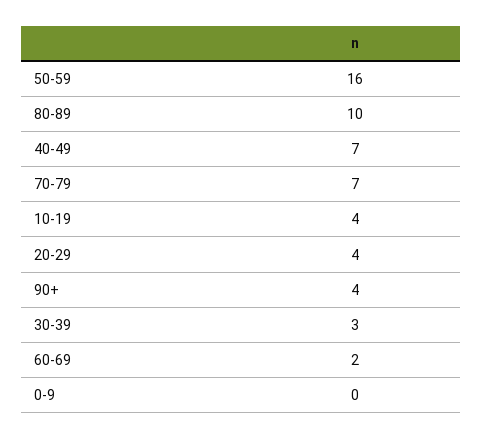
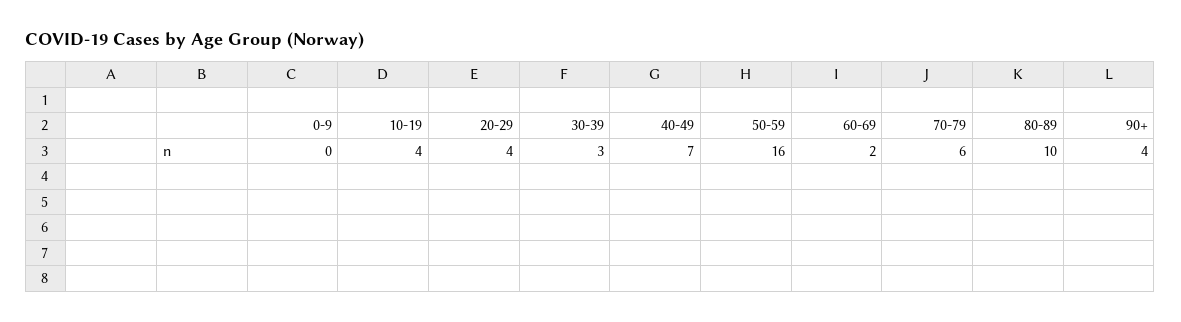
70-79: 7 -> 6

